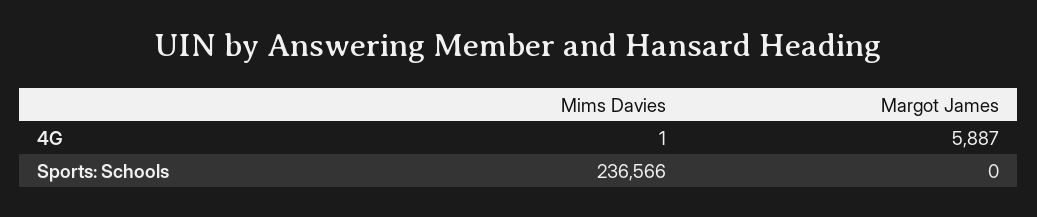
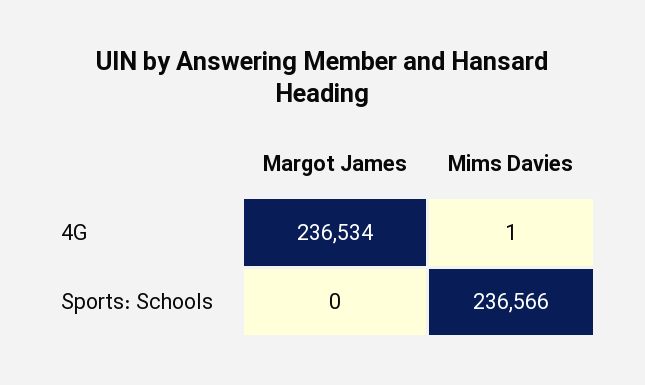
Margot James, 4G: 5887 -> 236534

